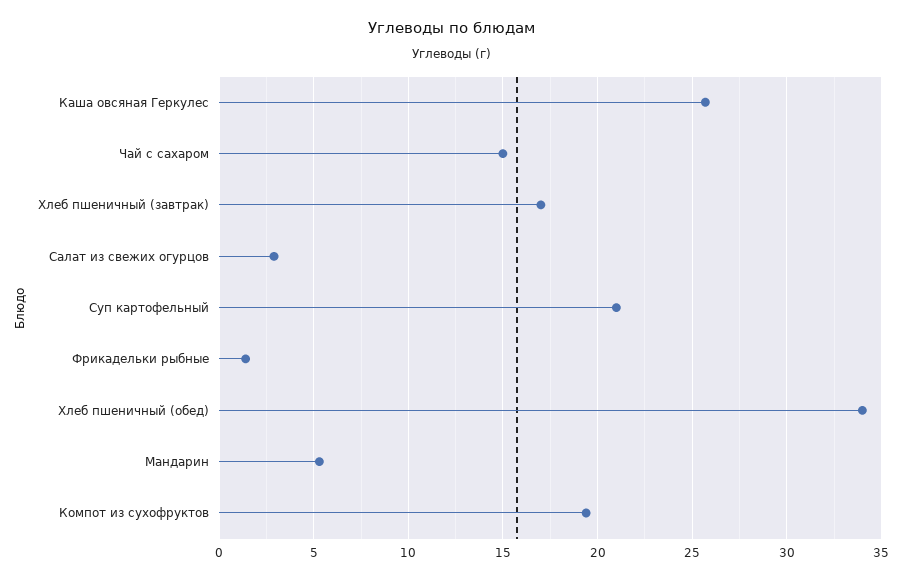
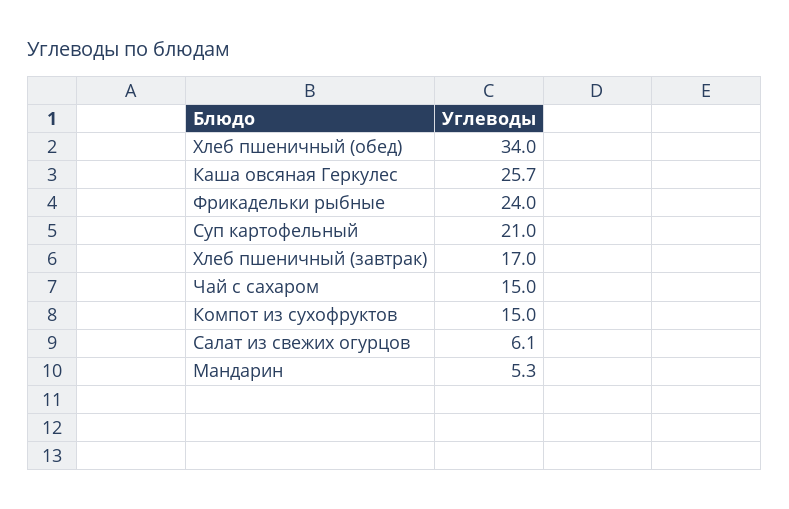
Салат из свежих огурцов: 3 -> 6.1
Фрикадельки рыбные: 1.5 -> 24
Компот из сухофруктов: 19.5 -> 15

